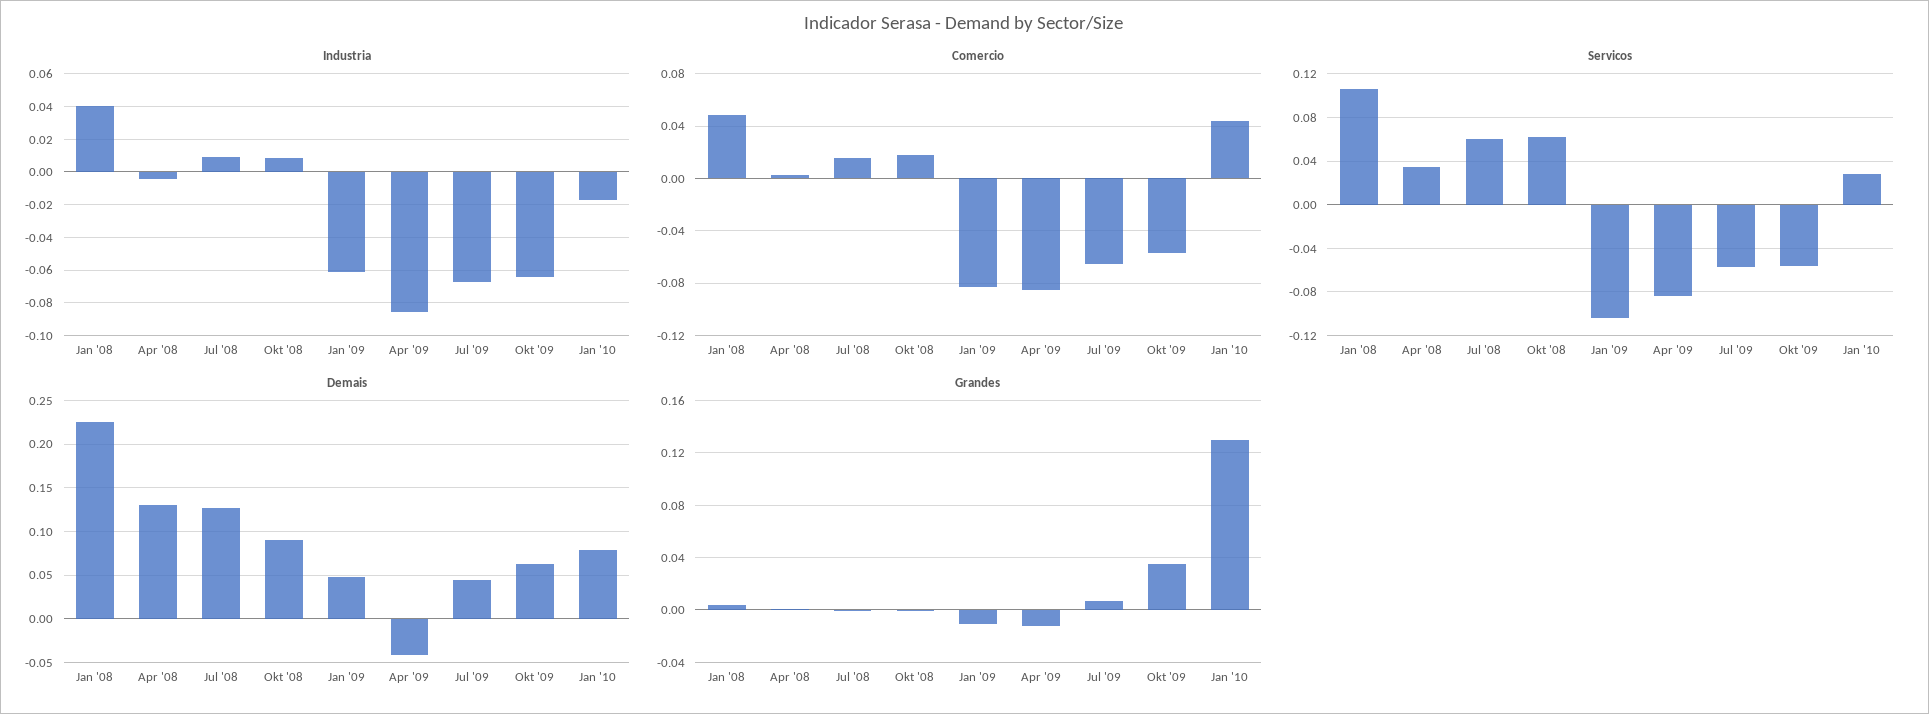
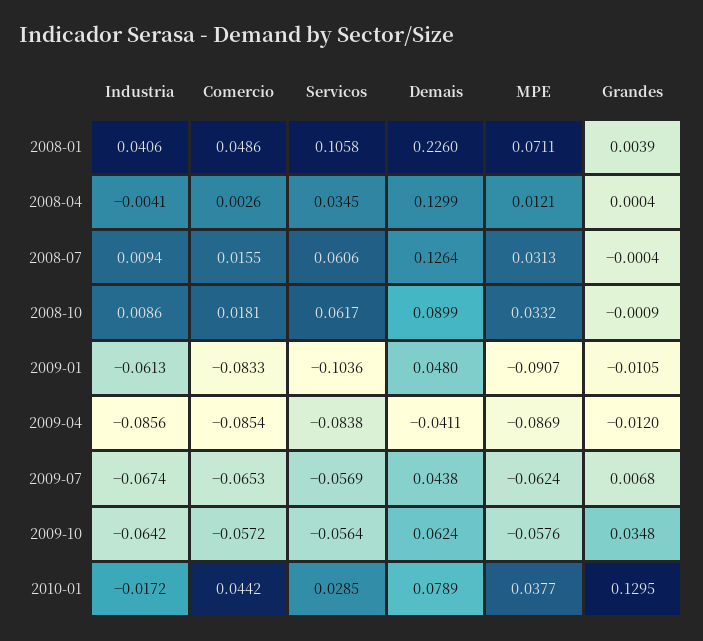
MPE, Jan '08: none -> 0.0711
MPE, Apr '08: none -> 0.0121
MPE, Jul '08: none -> 0.0313
MPE, Okt '08: none -> 0.0332
MPE, Jan '09: none -> -0.0907
MPE, Apr '09: none -> -0.0869
MPE, Jul '09: none -> -0.0624
MPE, Okt '09: none -> -0.0576
MPE, Jan '10: none -> 0.0377

